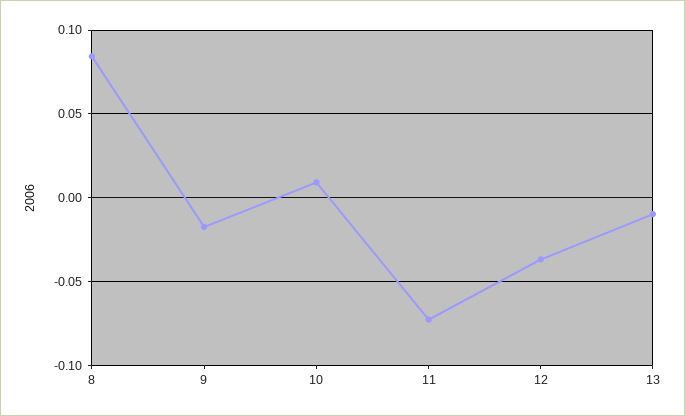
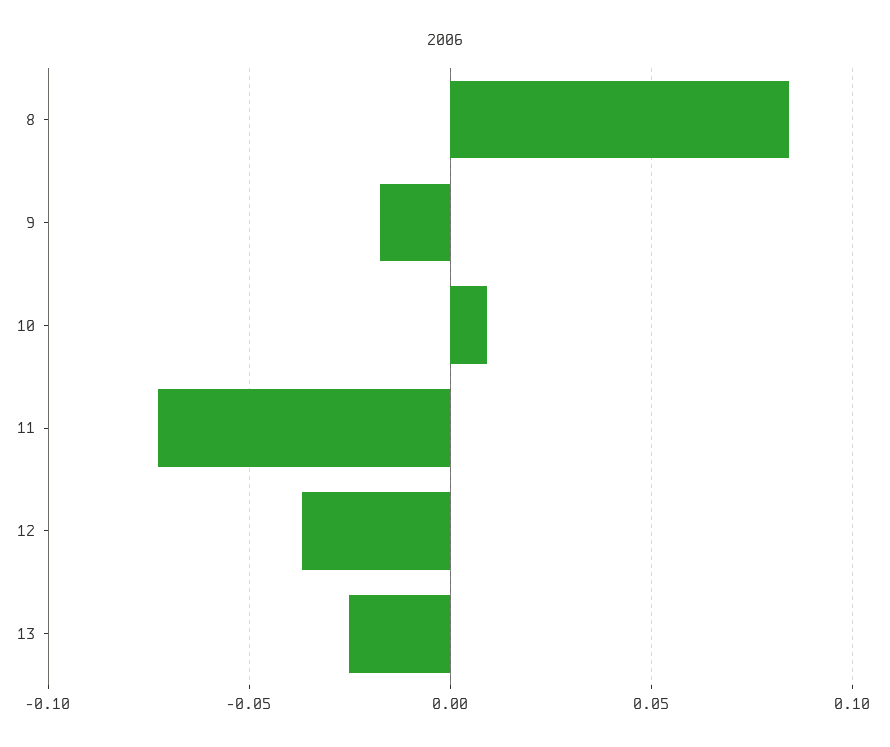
13: -0.01 -> -0.025

